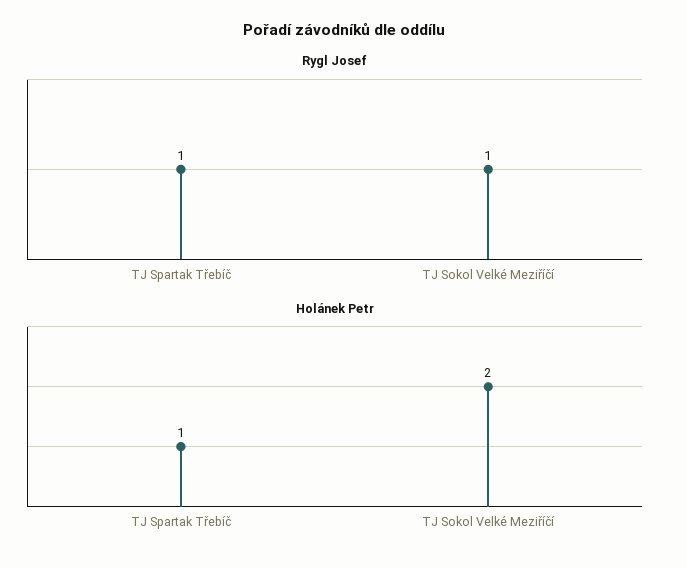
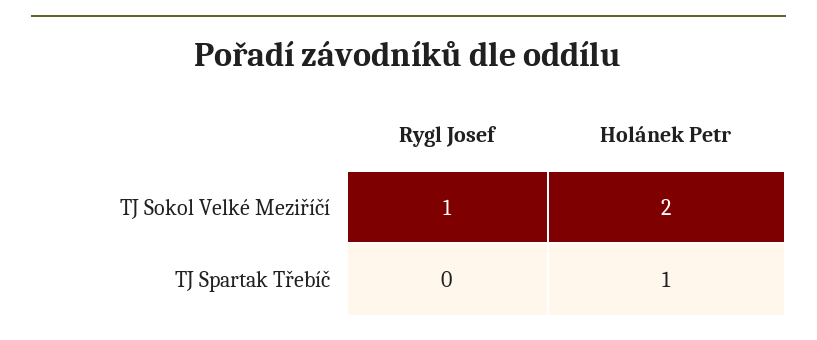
Rygl Josef, TJ Spartak Třebíč: 1 -> 0

